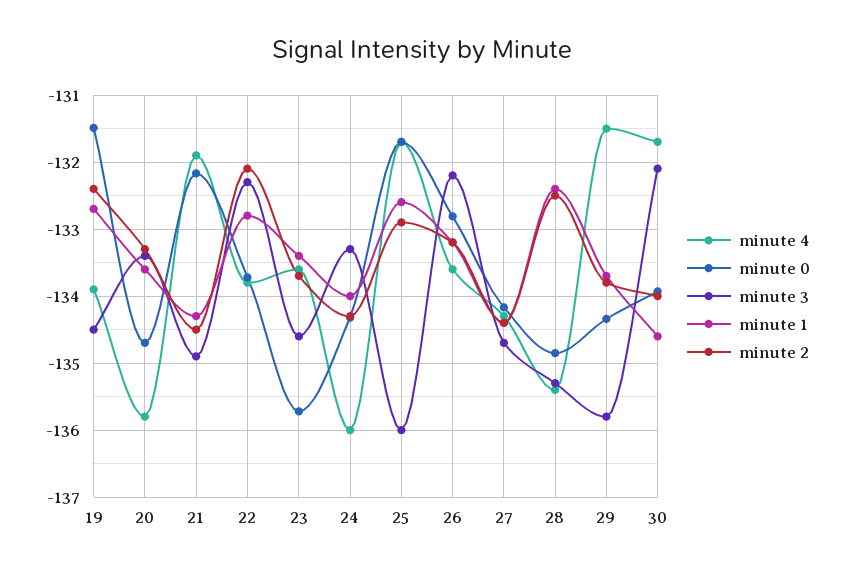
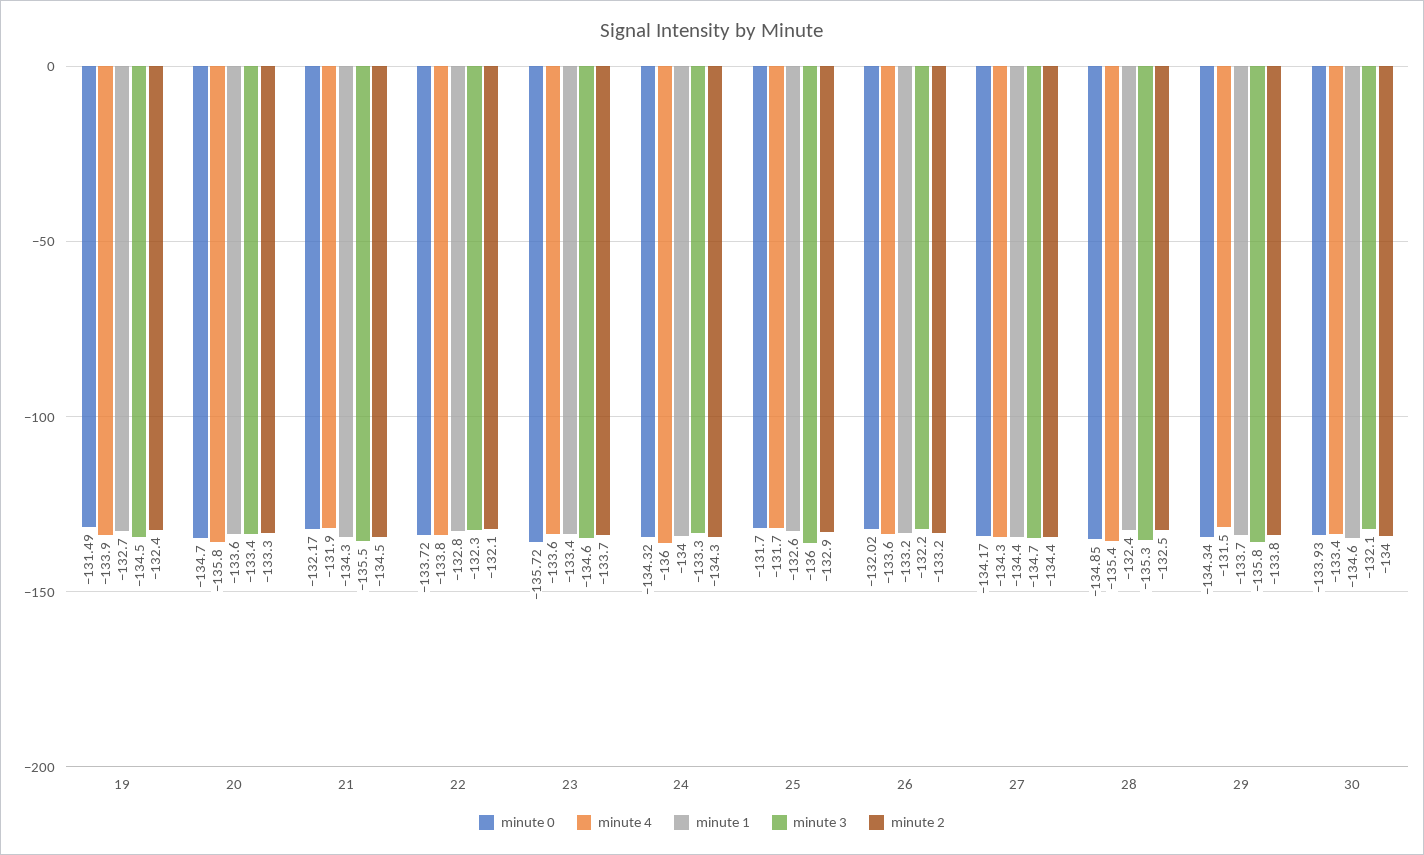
minute 3, 21: -134.9 -> -135.5
minute 0, 26: -132.8 -> -132.02
minute 4, 30: -131.7 -> -133.4

